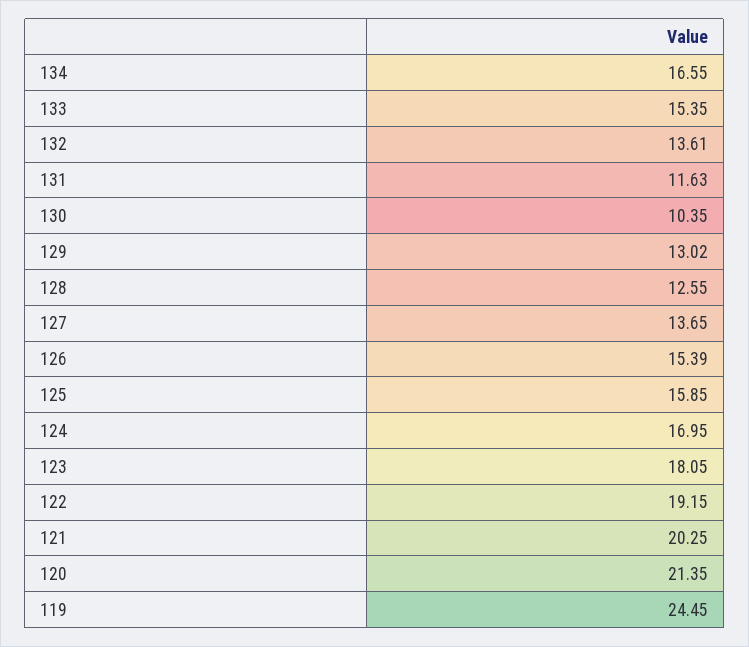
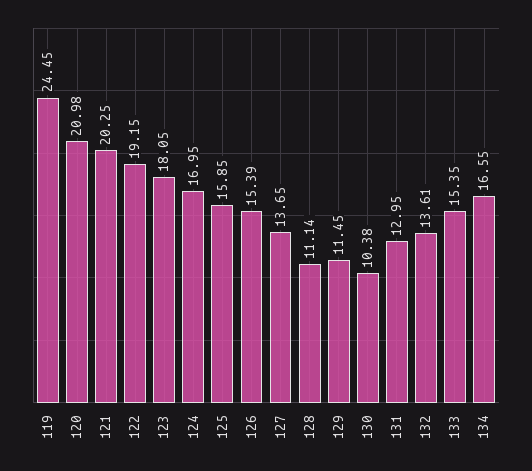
131: 11.63 -> 12.95
130: 10.35 -> 10.38
129: 13.02 -> 11.45
128: 12.55 -> 11.14
120: 21.35 -> 20.98

